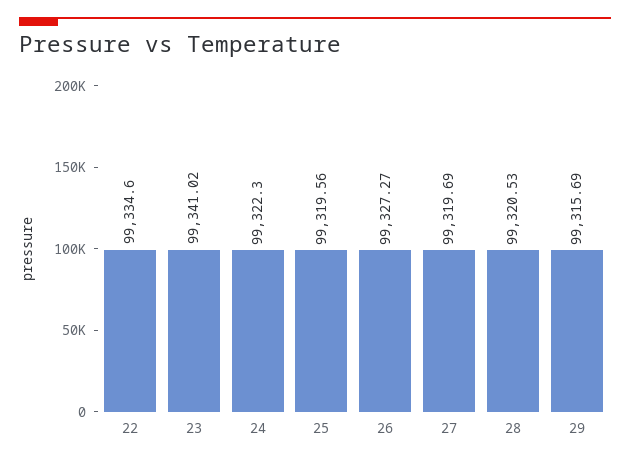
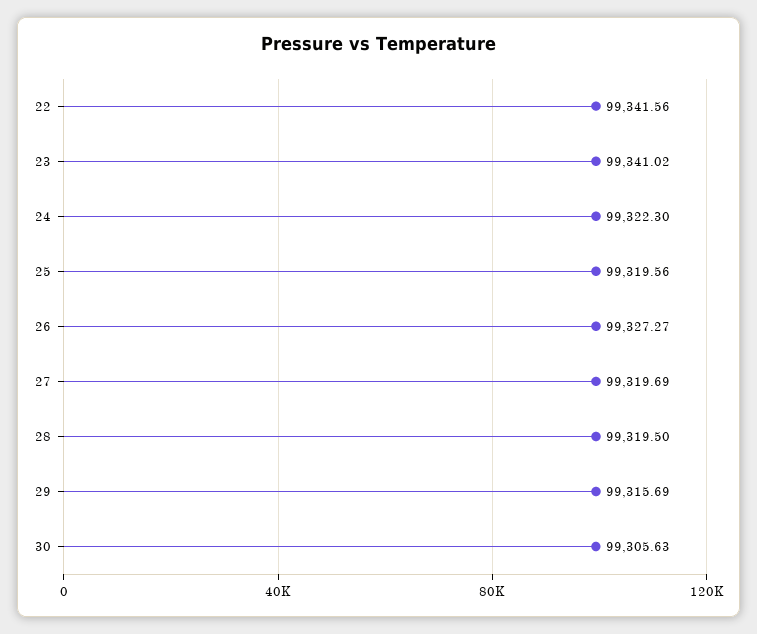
22: 99334.6 -> 99341.56
28: 99320.53 -> 99319.5
30: none -> 99305.63

